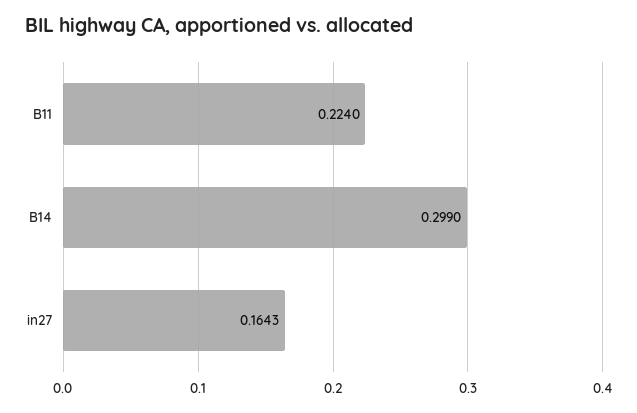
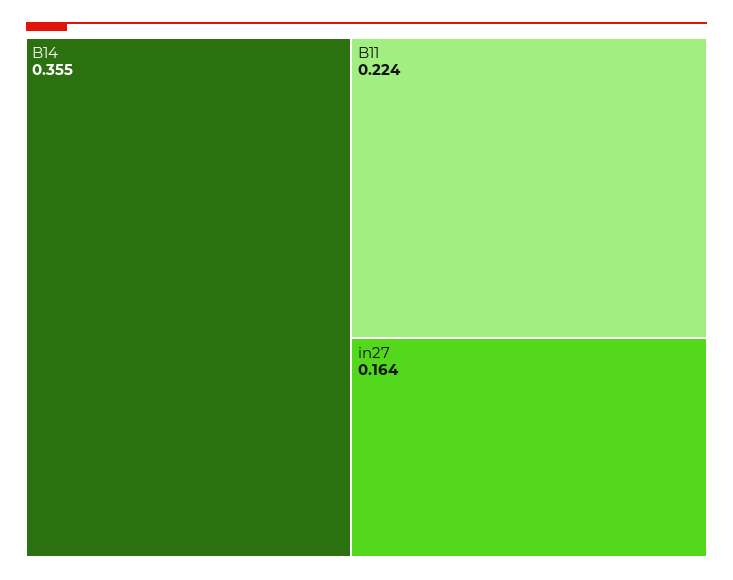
B14: 0.299 -> 0.355

